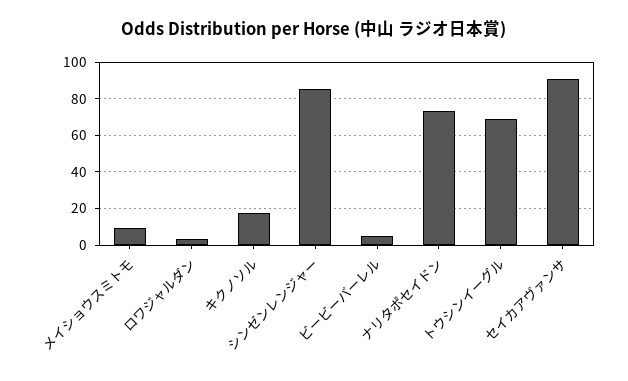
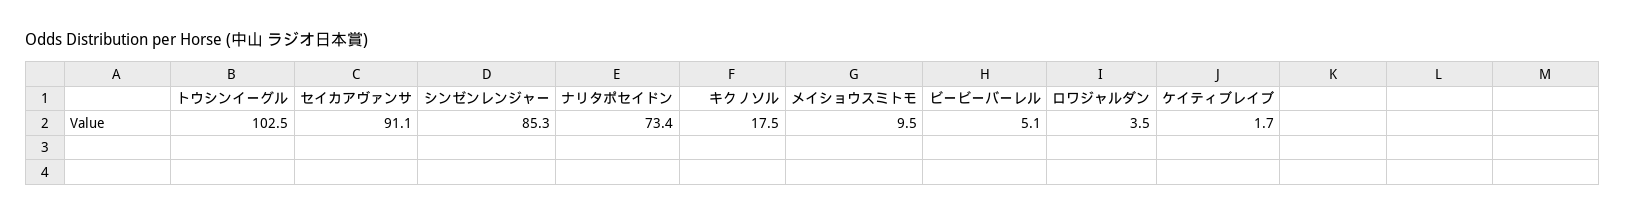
トウシンイーグル: 70 -> 102.5
ケイティブレイブ: none -> 1.7

